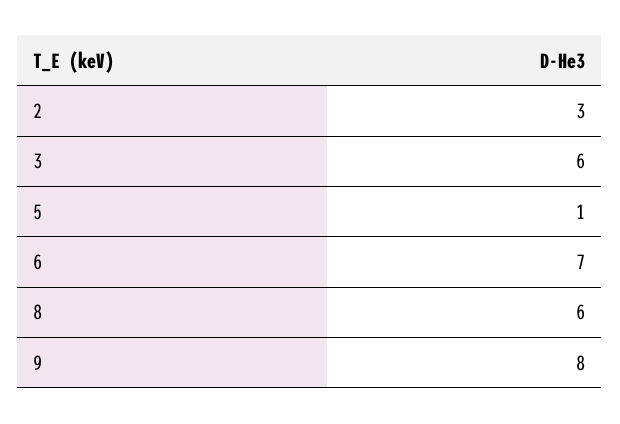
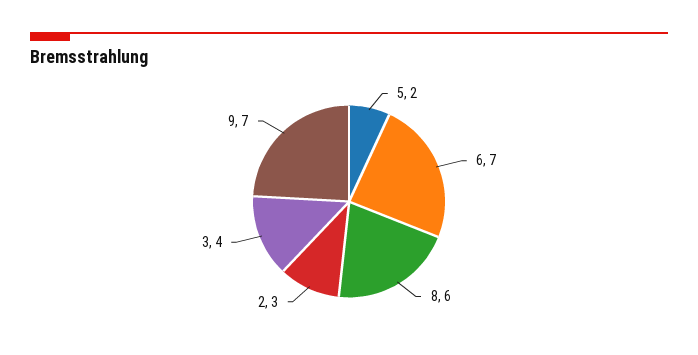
3: 6 -> 4
5: 1 -> 2
9: 8 -> 7

